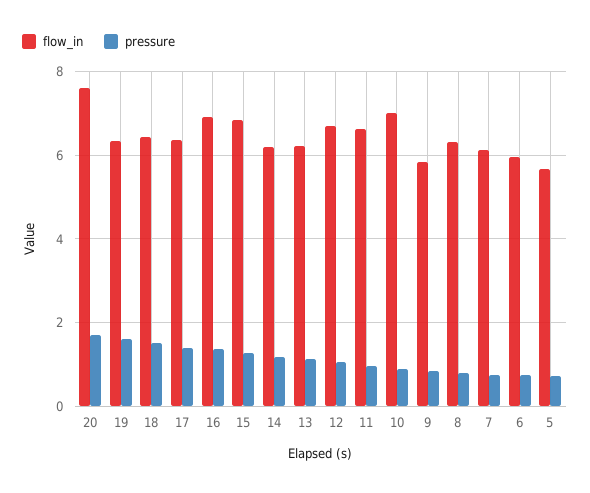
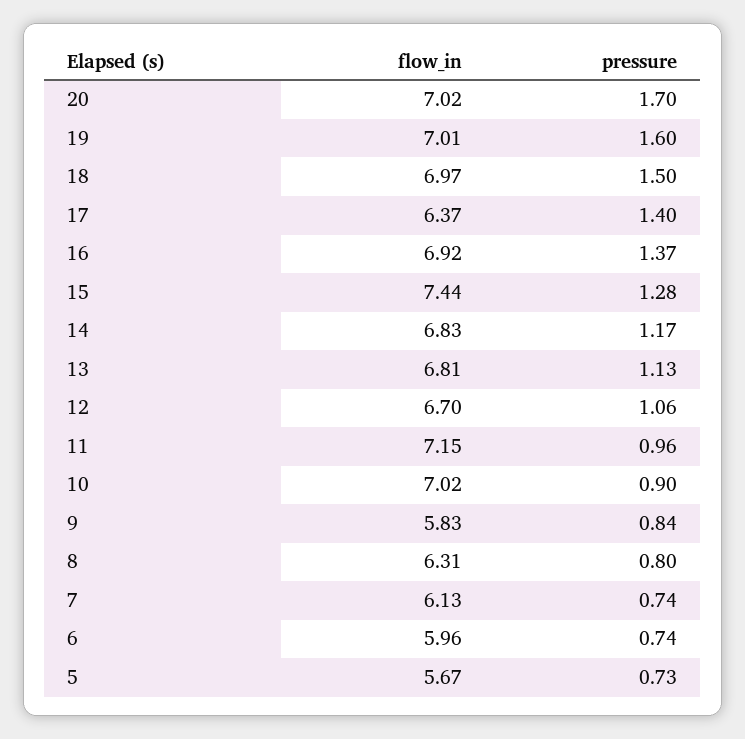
flow_in, 20: 7.6 -> 7.02
flow_in, 19: 6.4 -> 7.01
flow_in, 18: 6.4 -> 6.97
flow_in, 15: 6.8 -> 7.44
flow_in, 14: 6.2 -> 6.83
flow_in, 13: 6.2 -> 6.81
flow_in, 11: 6.6 -> 7.15

